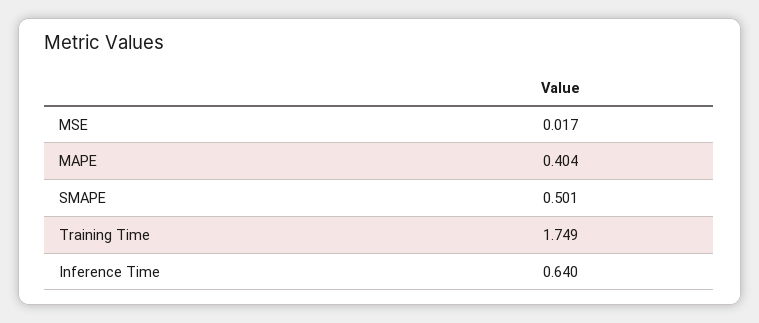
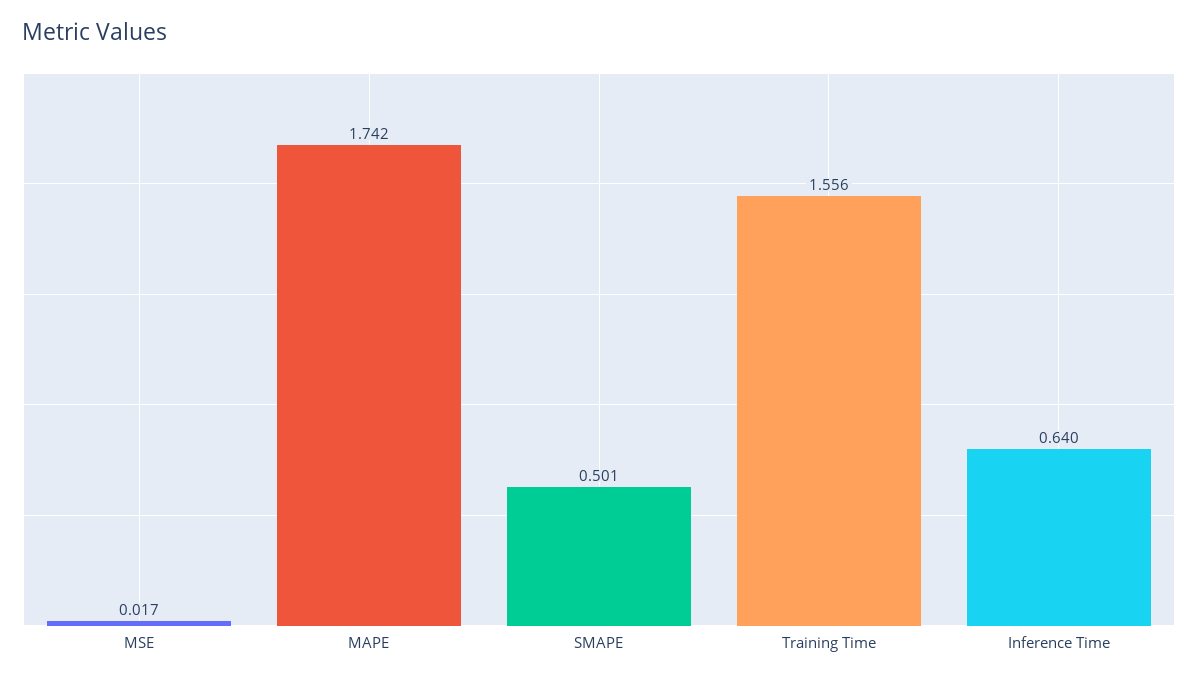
MAPE: 0.404 -> 1.742
Training Time: 1.749 -> 1.556

